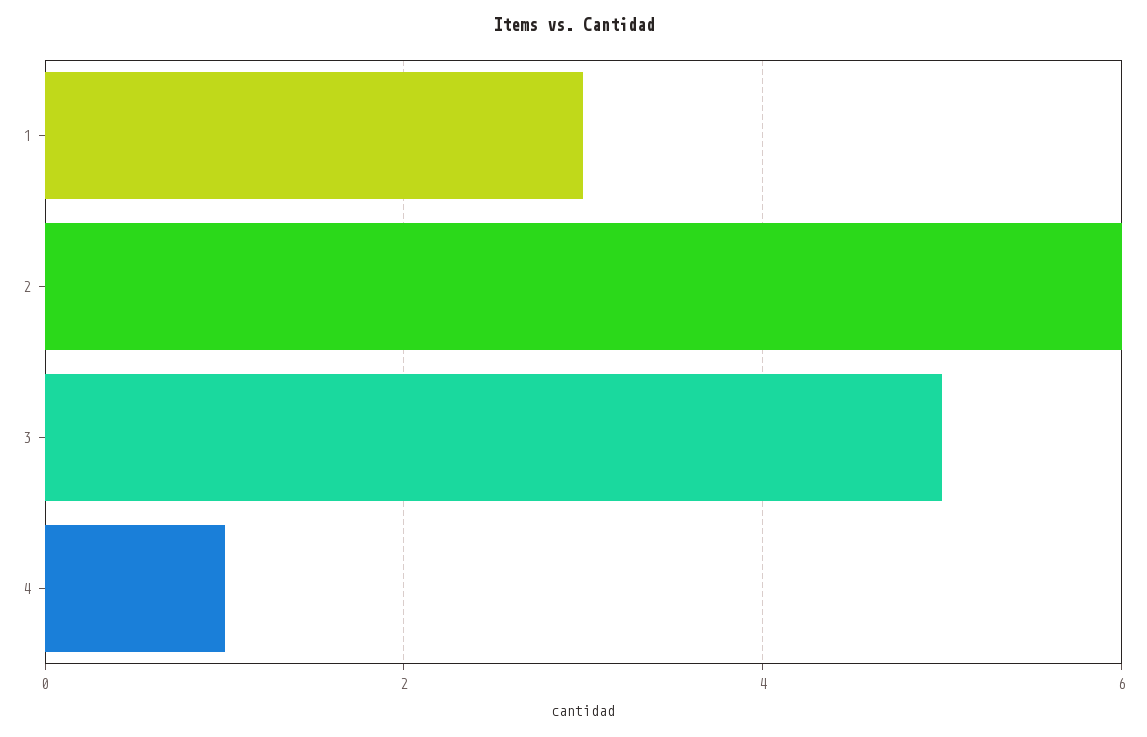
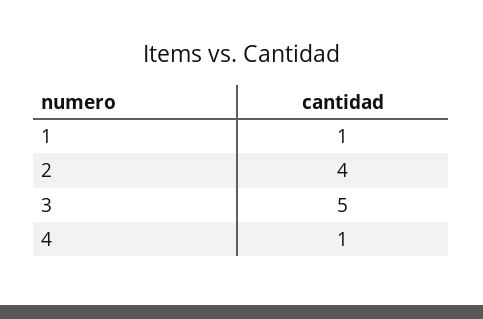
1: 3 -> 1
2: 6 -> 4

